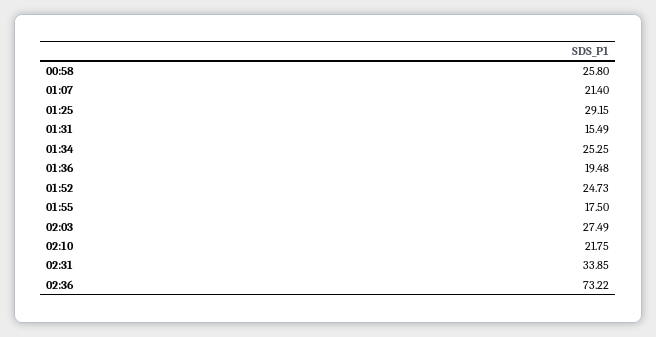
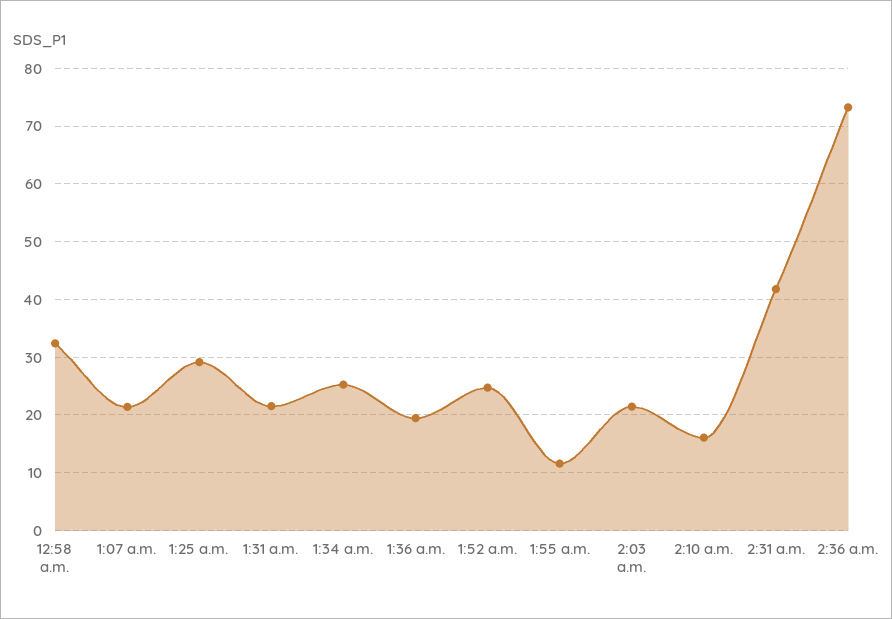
00:58: 25.8 -> 32
01:31: 15.49 -> 22
01:55: 17.5 -> 12
02:03: 27.49 -> 22
02:10: 21.75 -> 16
02:31: 33.85 -> 42

